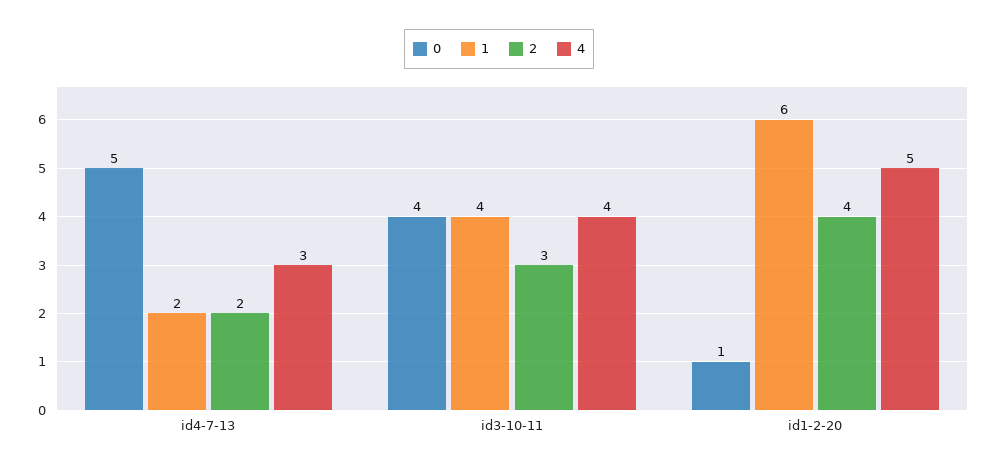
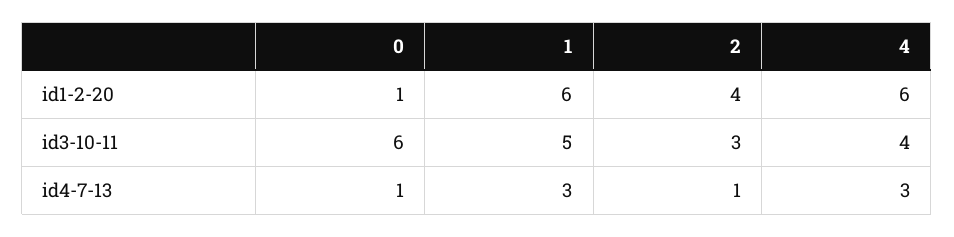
0, id4-7-13: 5 -> 1
1, id4-7-13: 2 -> 3
2, id4-7-13: 2 -> 1
0, id3-10-11: 4 -> 6
1, id3-10-11: 4 -> 5
4, id1-2-20: 5 -> 6

